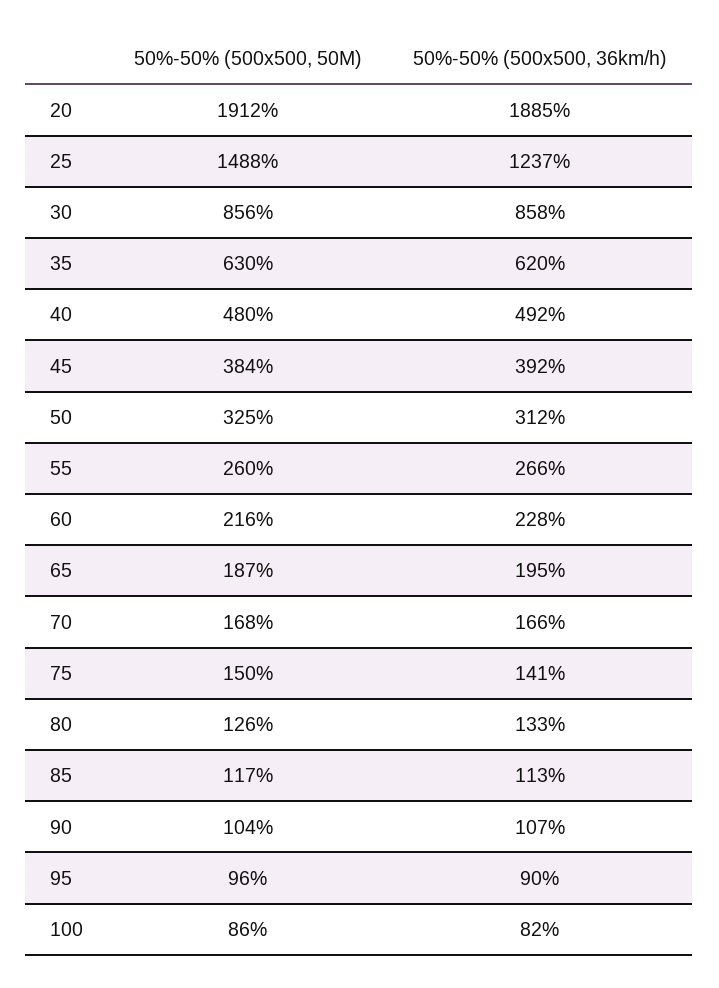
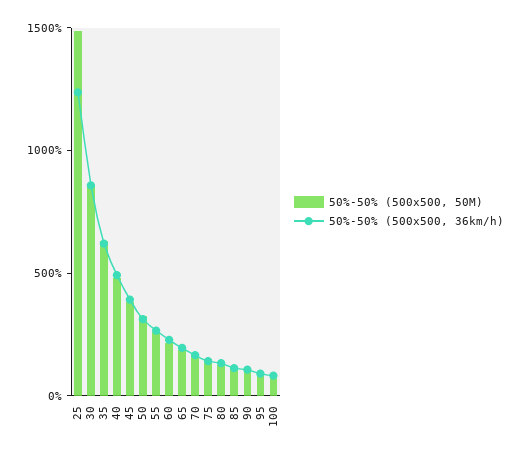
50%-50% (500x500, 50M), 20: 1912 -> none
50%-50% (500x500, 36km/h), 20: 1885 -> none

